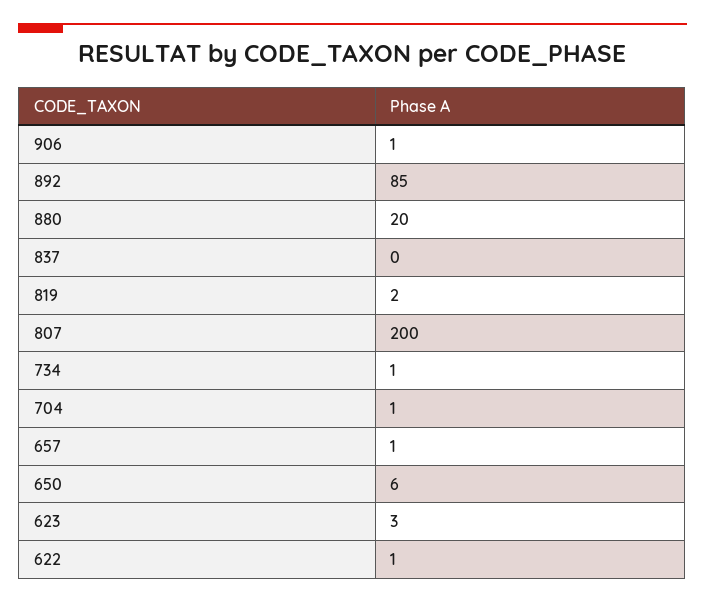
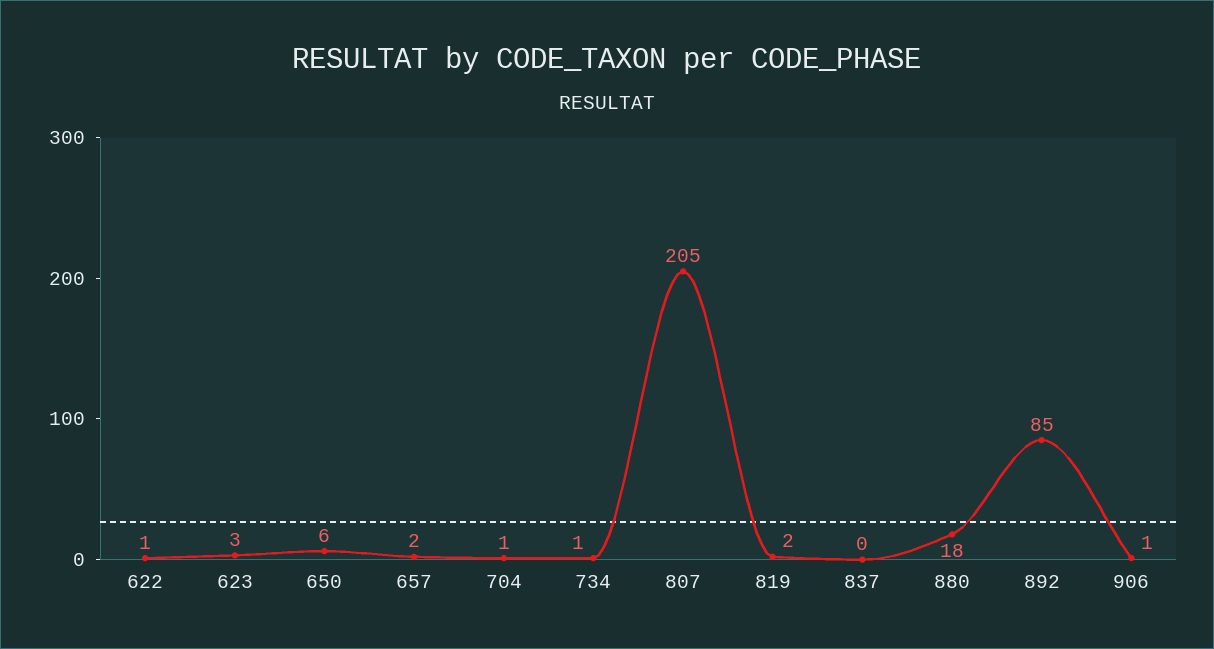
880: 20 -> 18
807: 200 -> 205
657: 1 -> 2

